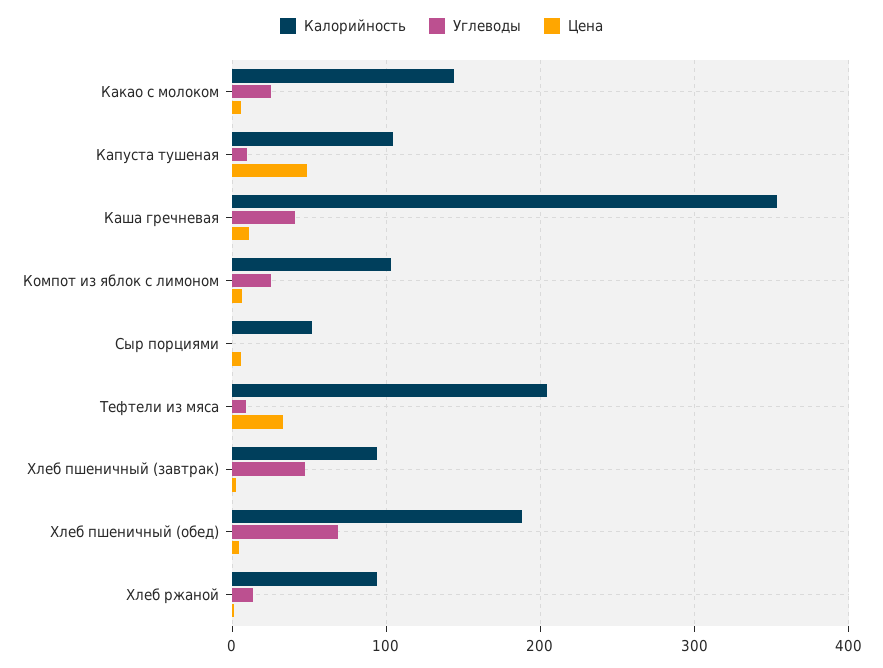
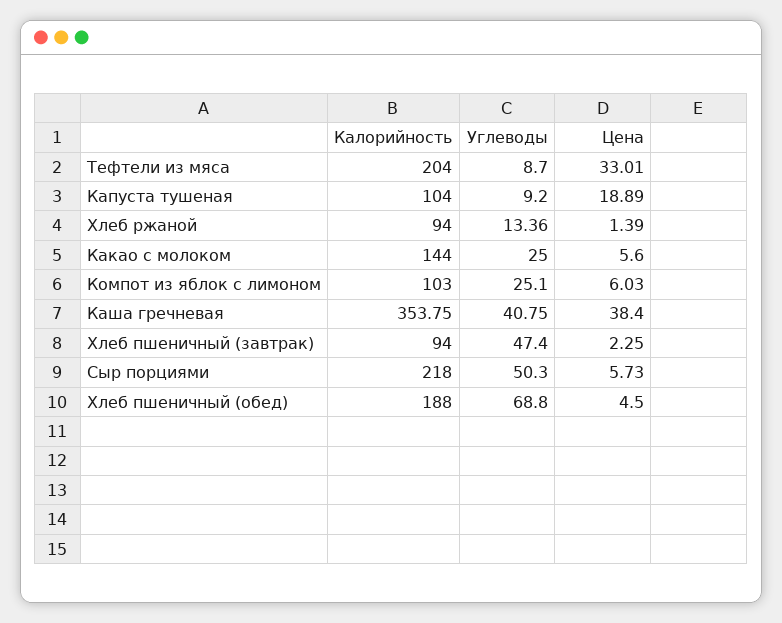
Цена, Капуста тушеная: 50 -> 18.89
Цена, Каша гречневая: 10 -> 38.4
Калорийность, Сыр порциями: 50 -> 218
Углеводы, Сыр порциями: 0 -> 50.3

